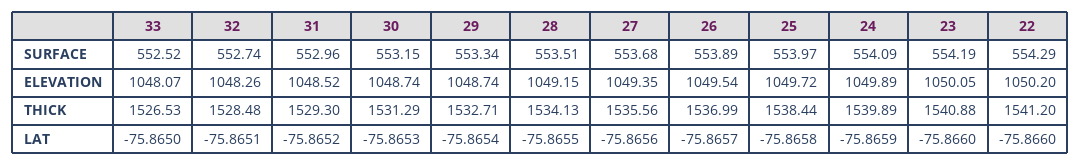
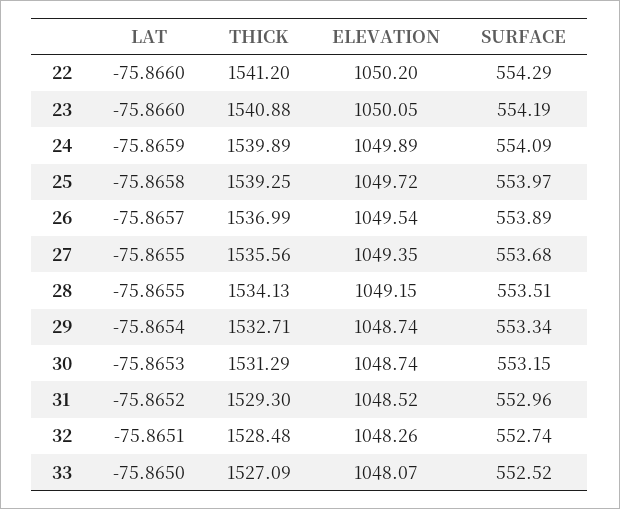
33, THICK: 1526.53 -> 1527.09
25, THICK: 1538.44 -> 1539.25
27, LAT: -75.8656 -> -75.8655

